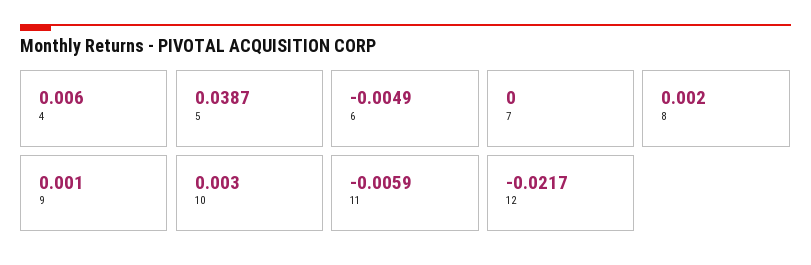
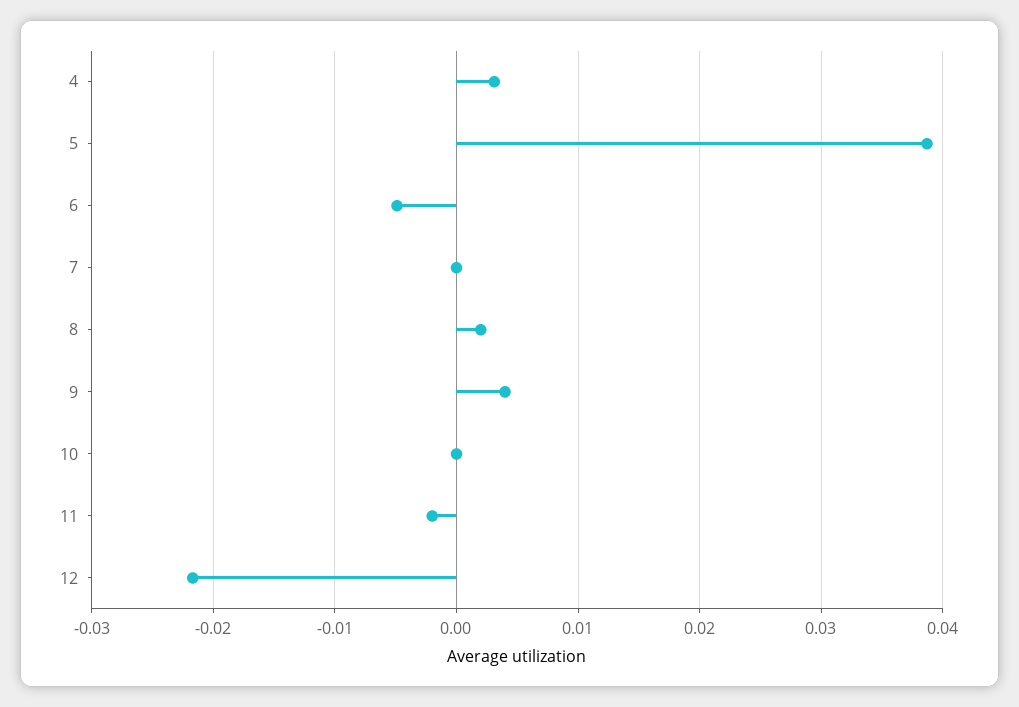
4: 0.006 -> 0.003
9: 0.001 -> 0.004
10: 0.003 -> 0
11: -0.0059 -> -0.002

